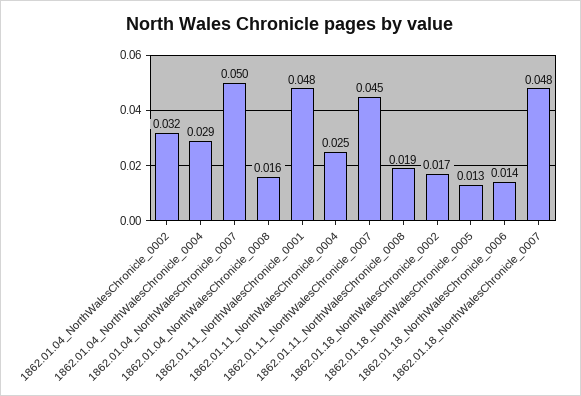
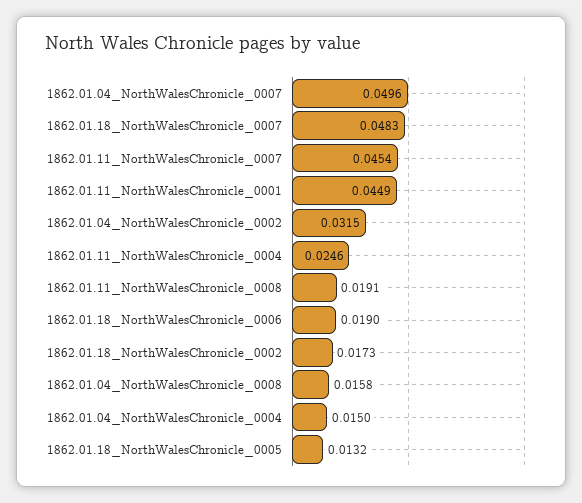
1862.01.04_NorthWalesChronicle_0004: 0.029 -> 0.015
1862.01.11_NorthWalesChronicle_0001: 0.048 -> 0.0449
1862.01.18_NorthWalesChronicle_0006: 0.014 -> 0.019

